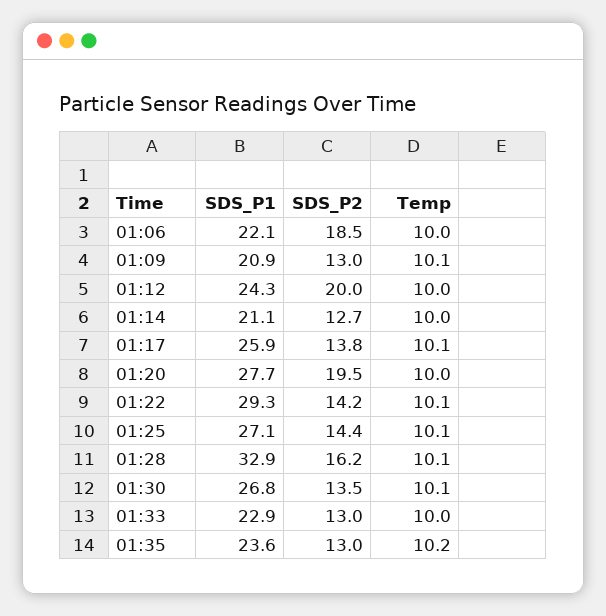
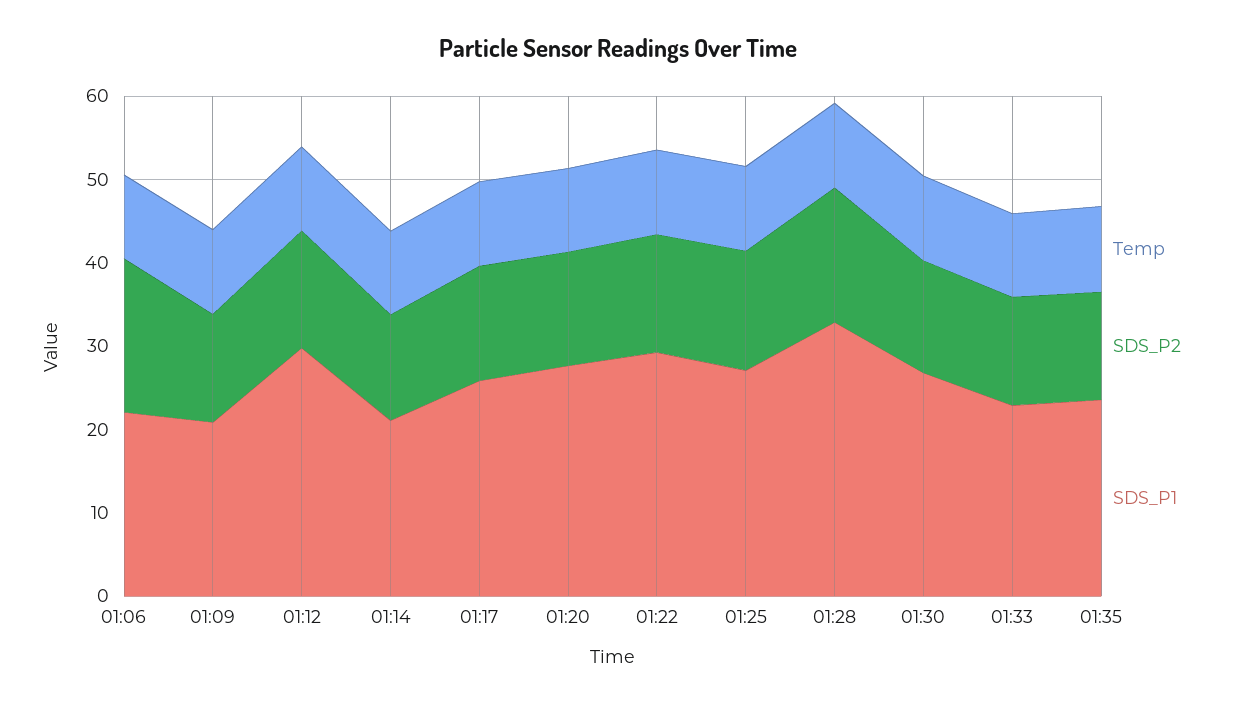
SDS_P1, 01:12: 24.3 -> 30
SDS_P2, 01:12: 20 -> 14
SDS_P2, 01:20: 19.5 -> 14

